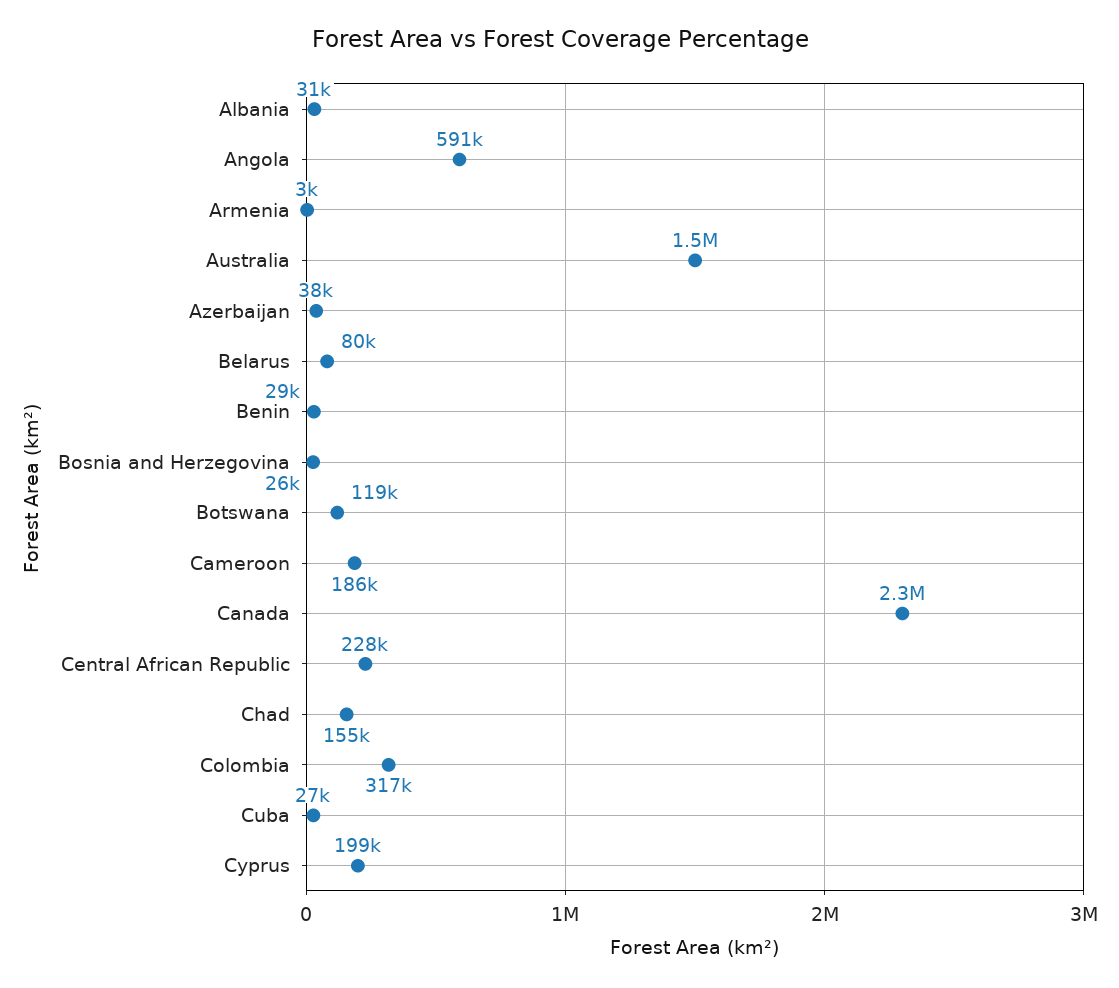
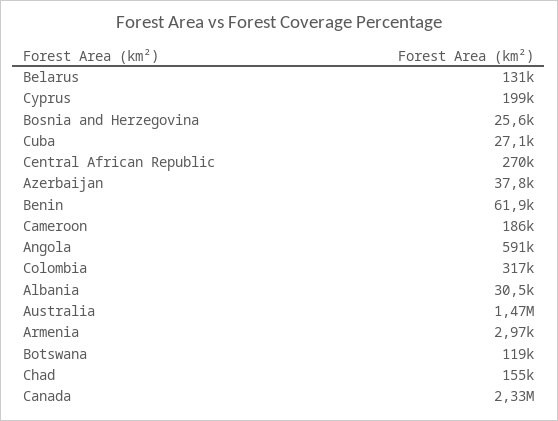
Belarus: 80000 -> 131000
Benin: 29000 -> 61900
Central African Republic: 228000 -> 270000

